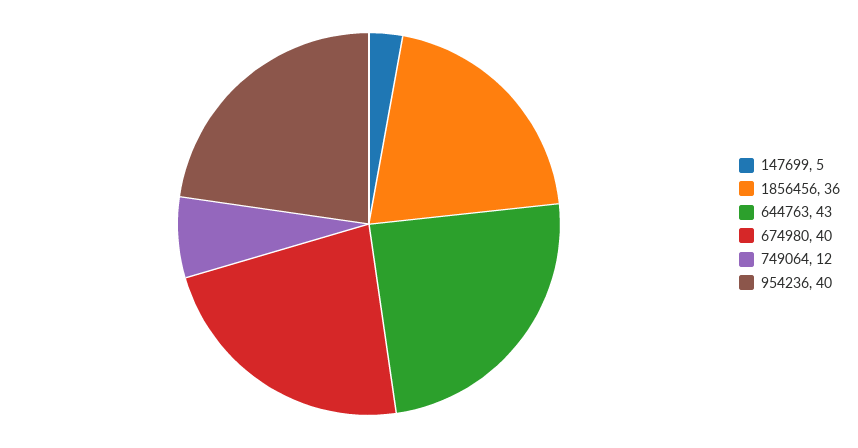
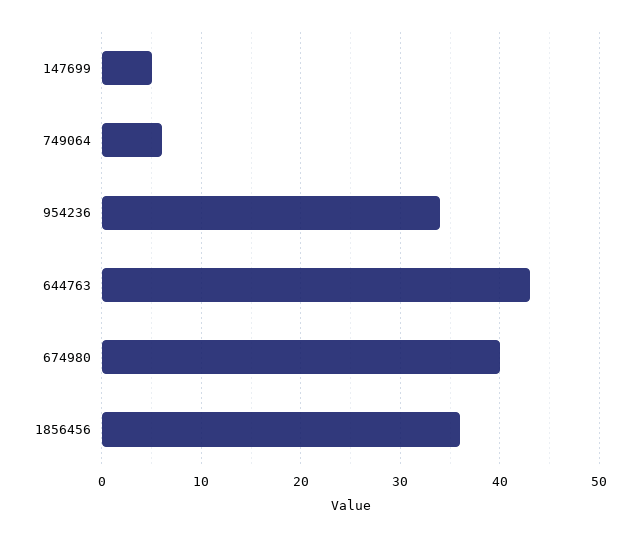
749064: 12 -> 6
954236: 40 -> 34

